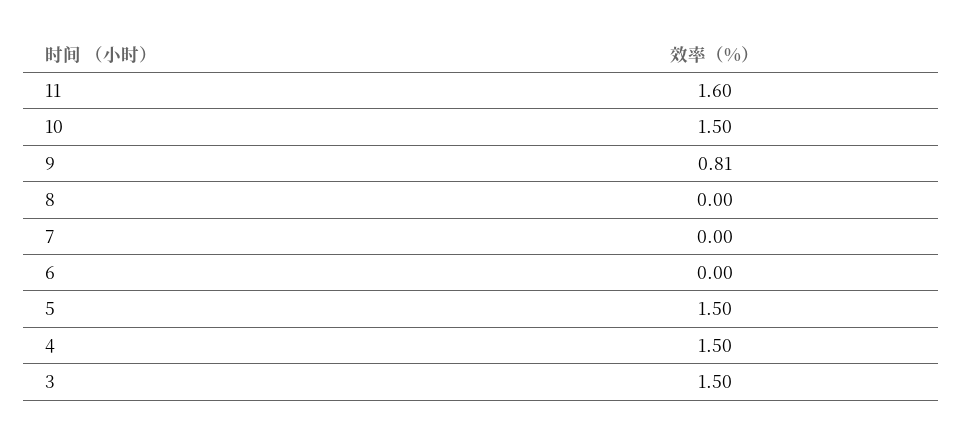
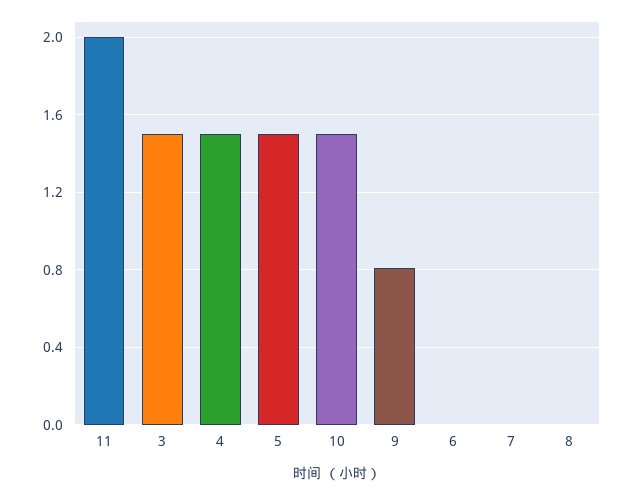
11: 1.6 -> 2

